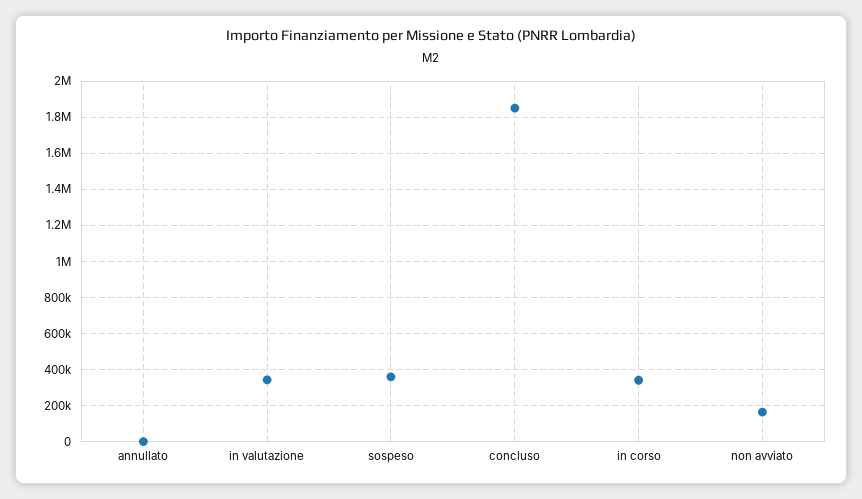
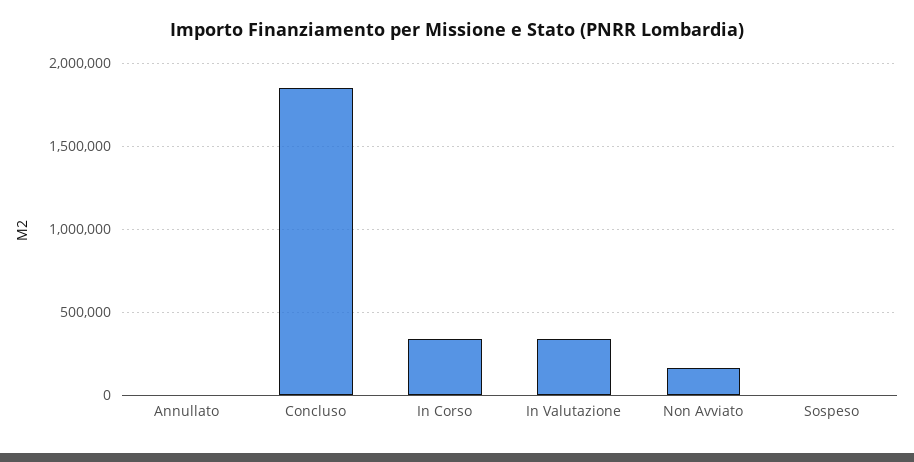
sospeso: 350000 -> 0

